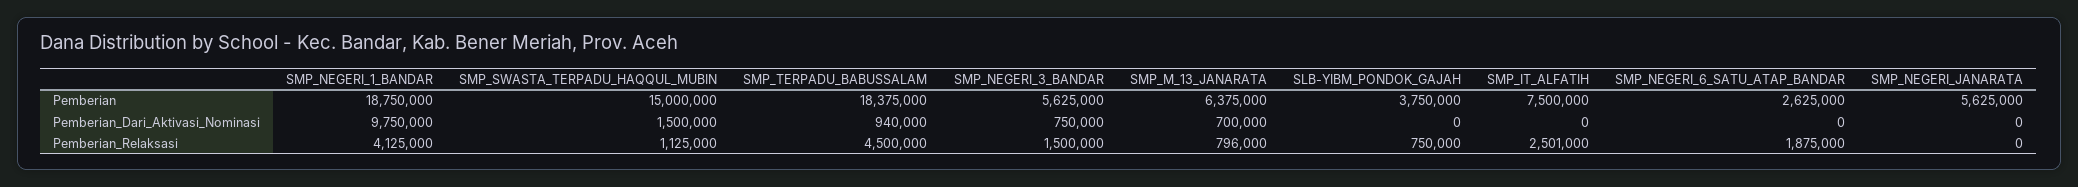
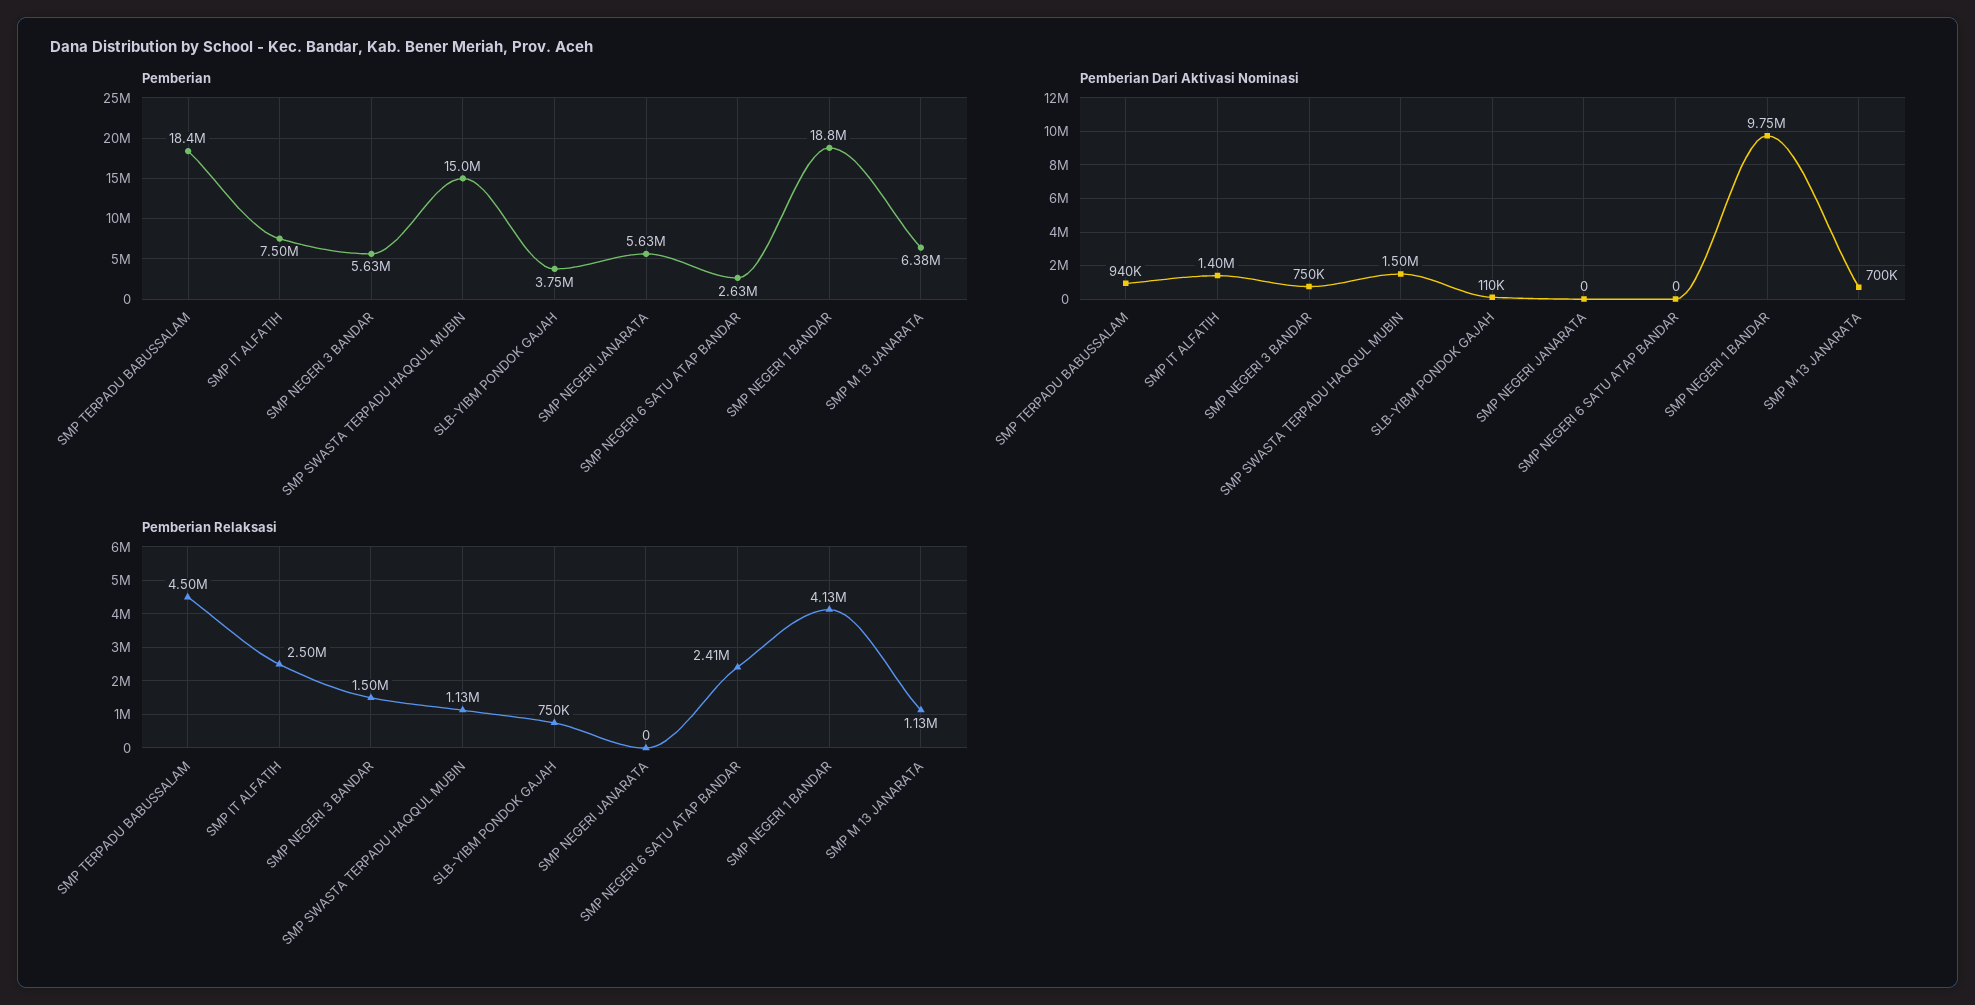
Pemberian_Dari_Aktivasi_Nominasi, SLB-YIBM_PONDOK_GAJAH: 0 -> 110000
Pemberian_Dari_Aktivasi_Nominasi, SMP_IT_ALFATIH: 0 -> 1400000
Pemberian_Relaksasi, SMP_M_13_JANARATA: 796000 -> 1130000
Pemberian_Relaksasi, SMP_NEGERI_6_SATU_ATAP_BANDAR: 1875000 -> 2410000

